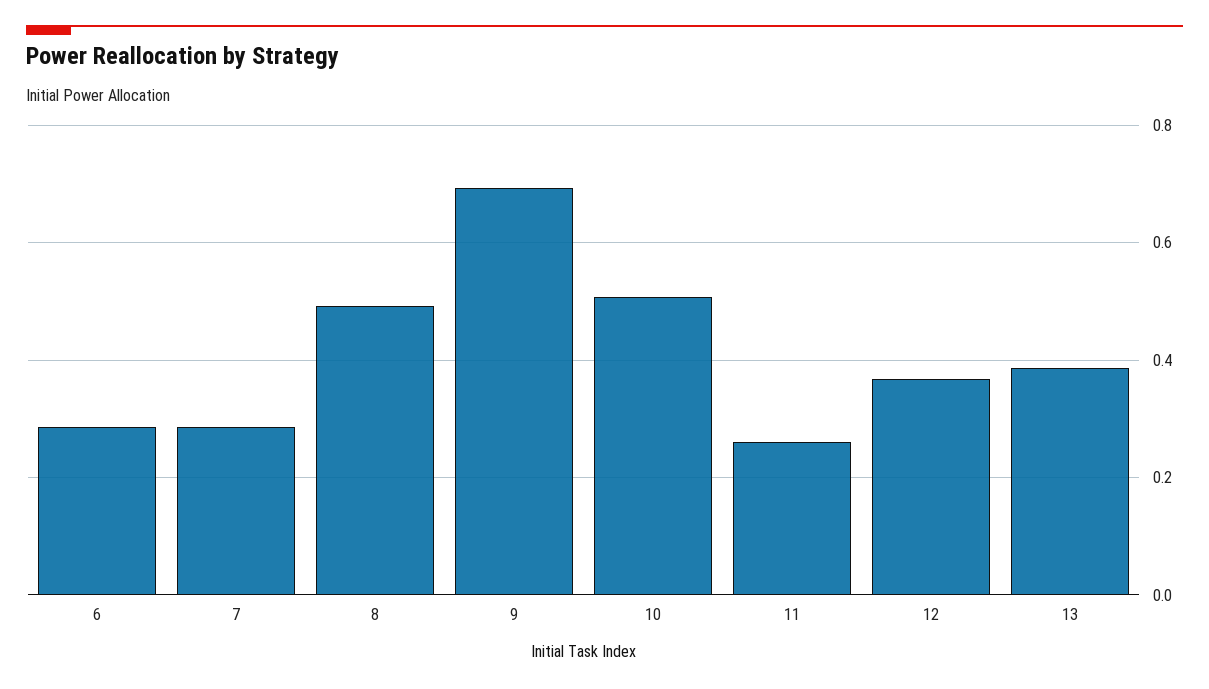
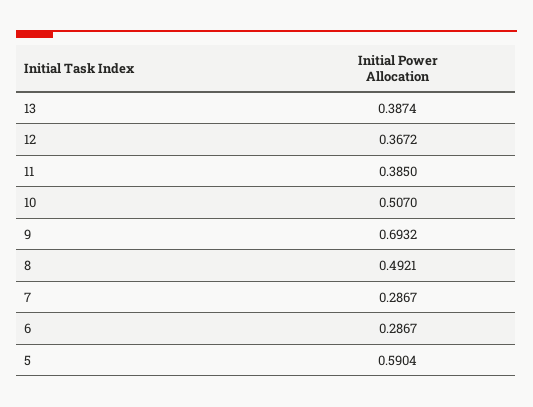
11: 0.26 -> 0.385
5: none -> 0.5904

